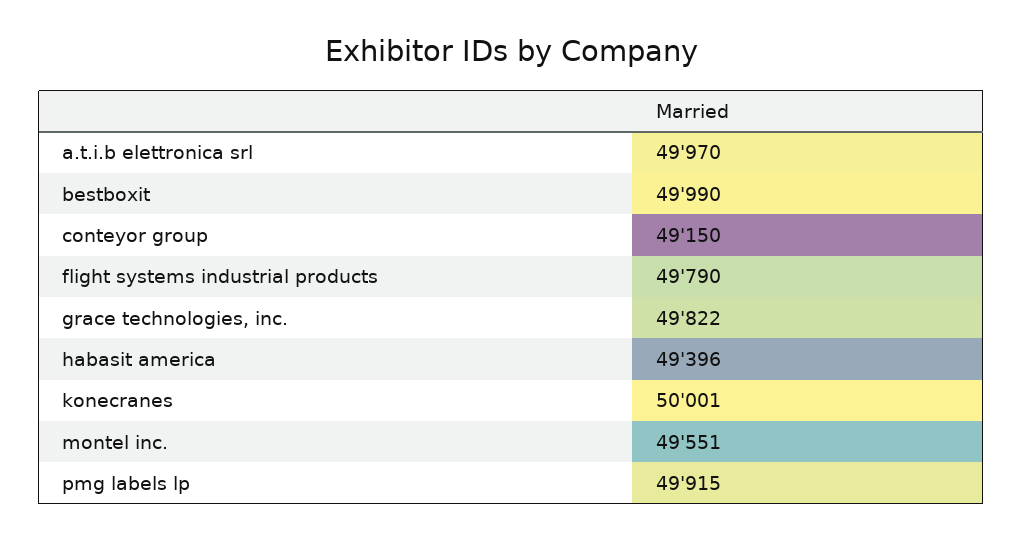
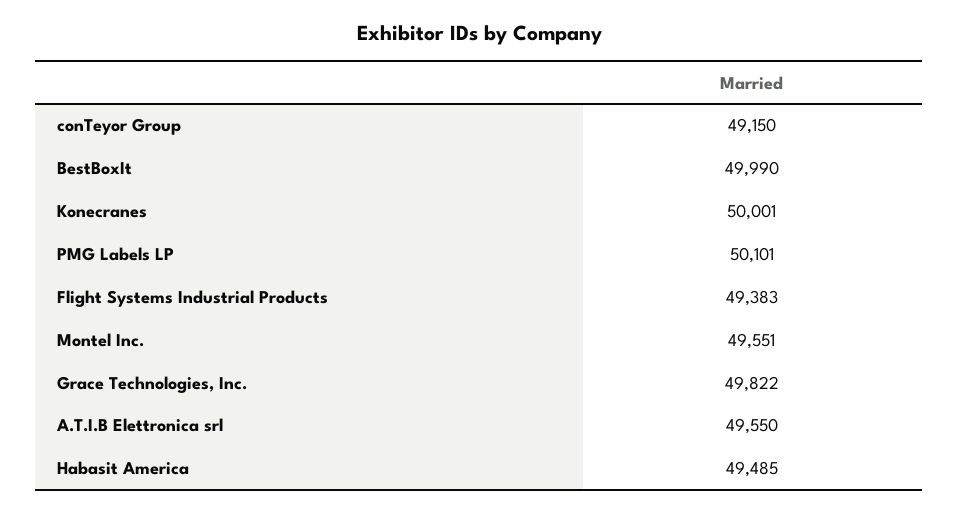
a.t.i.b elettronica srl: 49970 -> 49550
flight systems industrial products: 49790 -> 49383
habasit america: 49396 -> 49485
pmg labels lp: 49915 -> 50101

